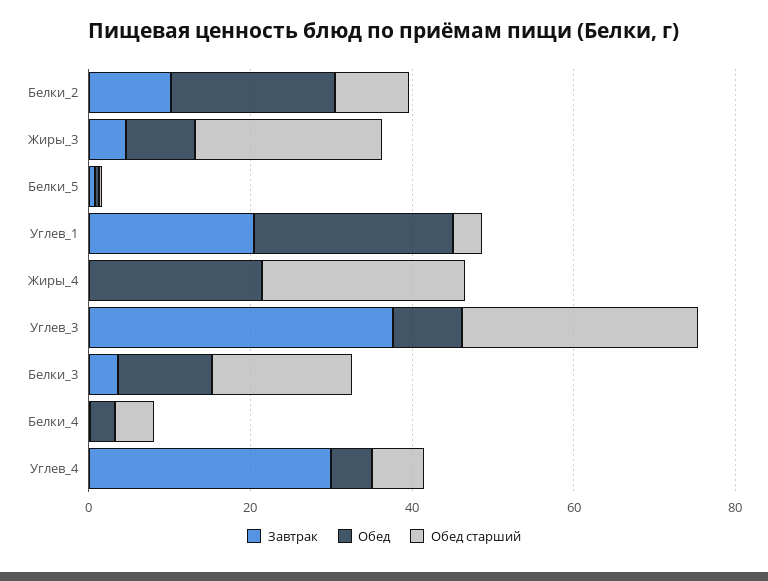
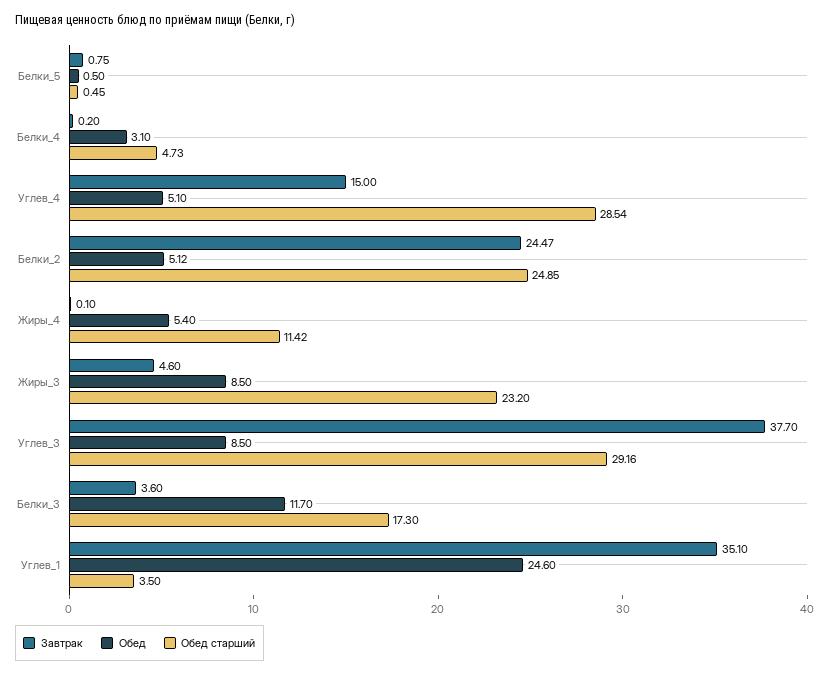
Завтрак, Белки_2: 10 -> 24.47
Обед, Белки_2: 20 -> 5.12
Обед старший, Белки_2: 10 -> 24.85
Завтрак, Углев_1: 20 -> 35.1
Обед, Жиры_4: 20 -> 5.4
Обед старший, Жиры_4: 25 -> 11.42
Завтрак, Углев_4: 30 -> 15
Обед старший, Углев_4: 5 -> 28.54

